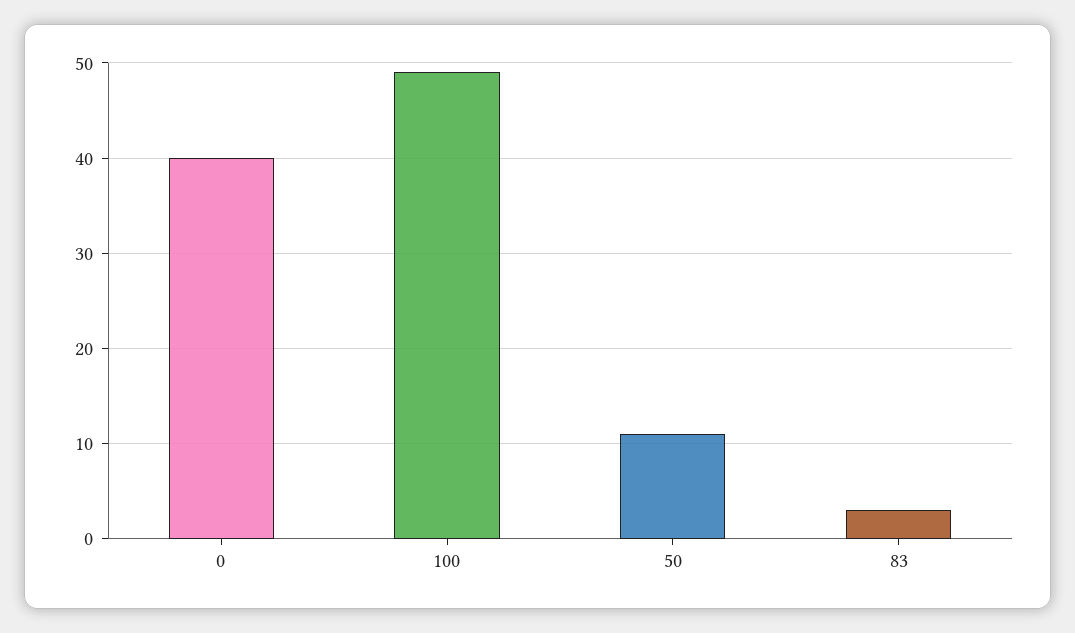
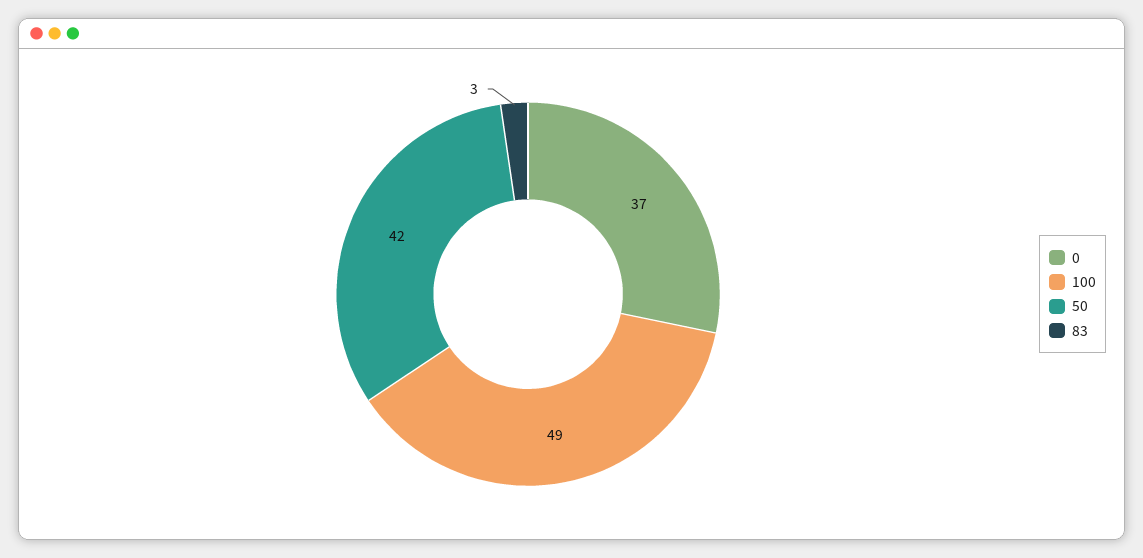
0: 40 -> 37
50: 11 -> 42

